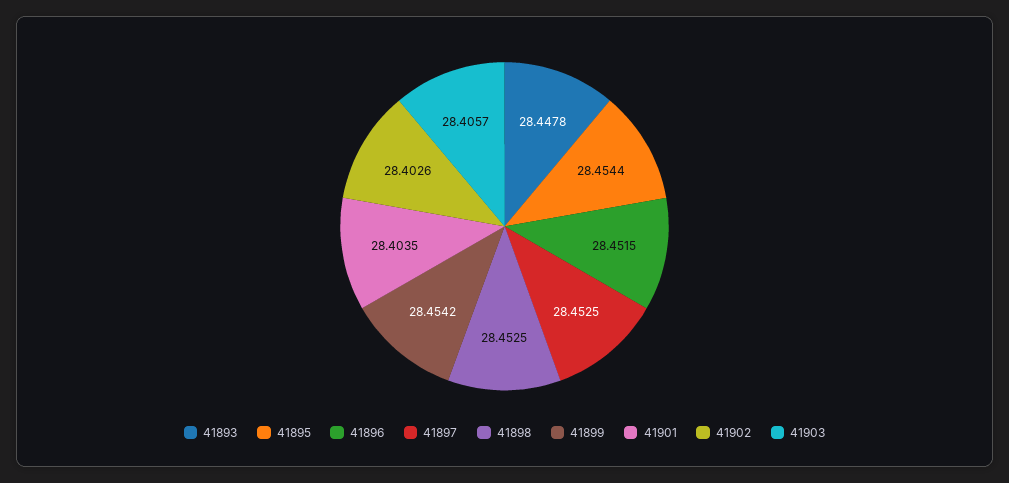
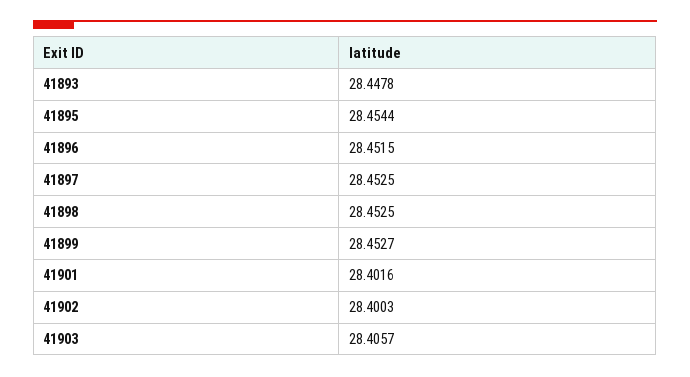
41899: 28.4542 -> 28.4527
41901: 28.4035 -> 28.4016
41902: 28.4026 -> 28.4003

